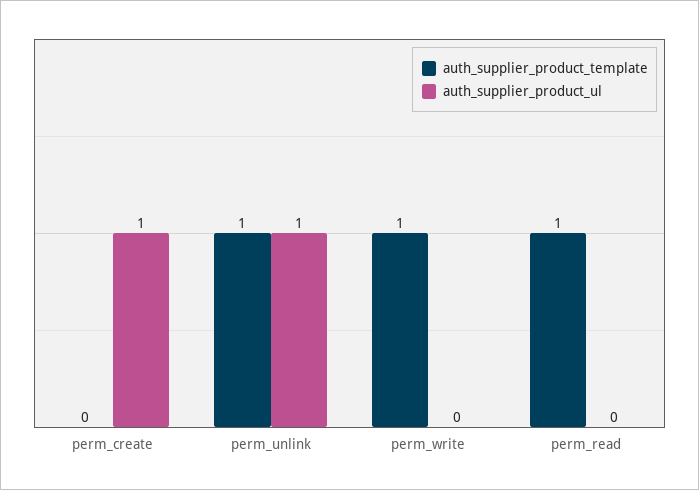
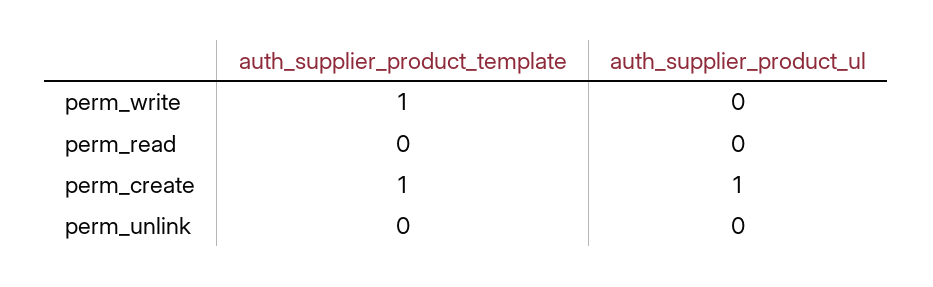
auth_supplier_product_template, perm_create: 0 -> 1
auth_supplier_product_template, perm_unlink: 1 -> 0
auth_supplier_product_ul, perm_unlink: 1 -> 0
auth_supplier_product_template, perm_read: 1 -> 0

